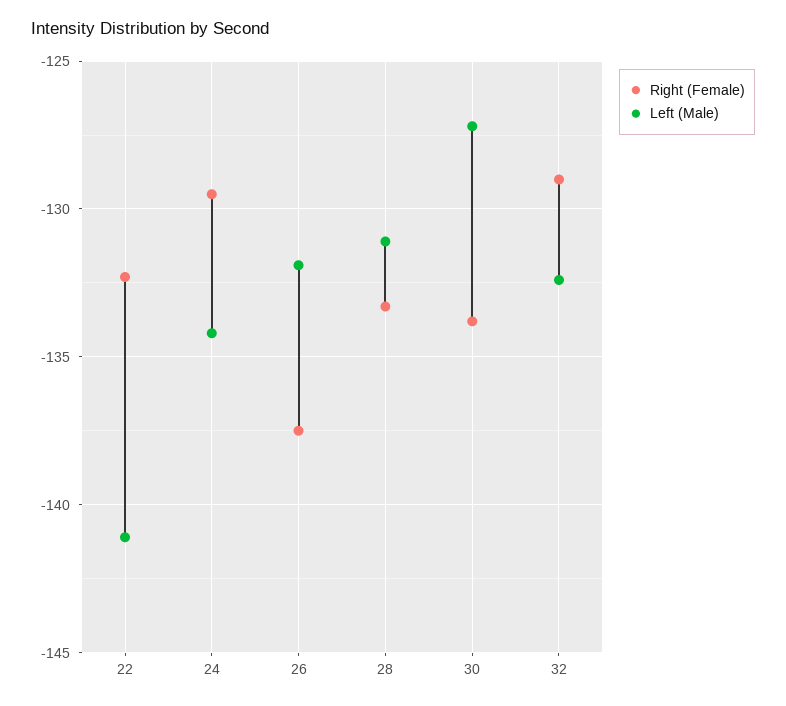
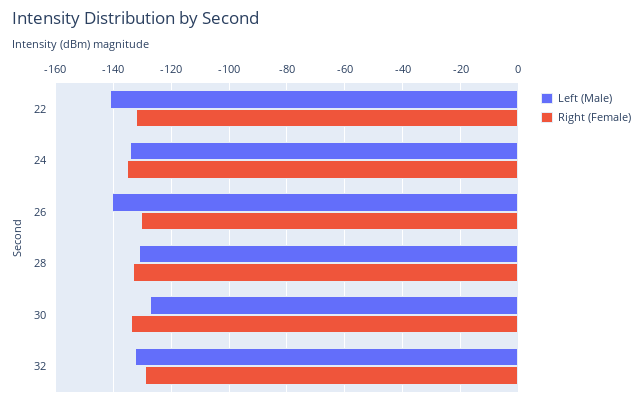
Right (Female), 24: -129.5 -> -135
Right (Female), 26: -137.5 -> -130
Left (Male), 26: -132 -> -140

